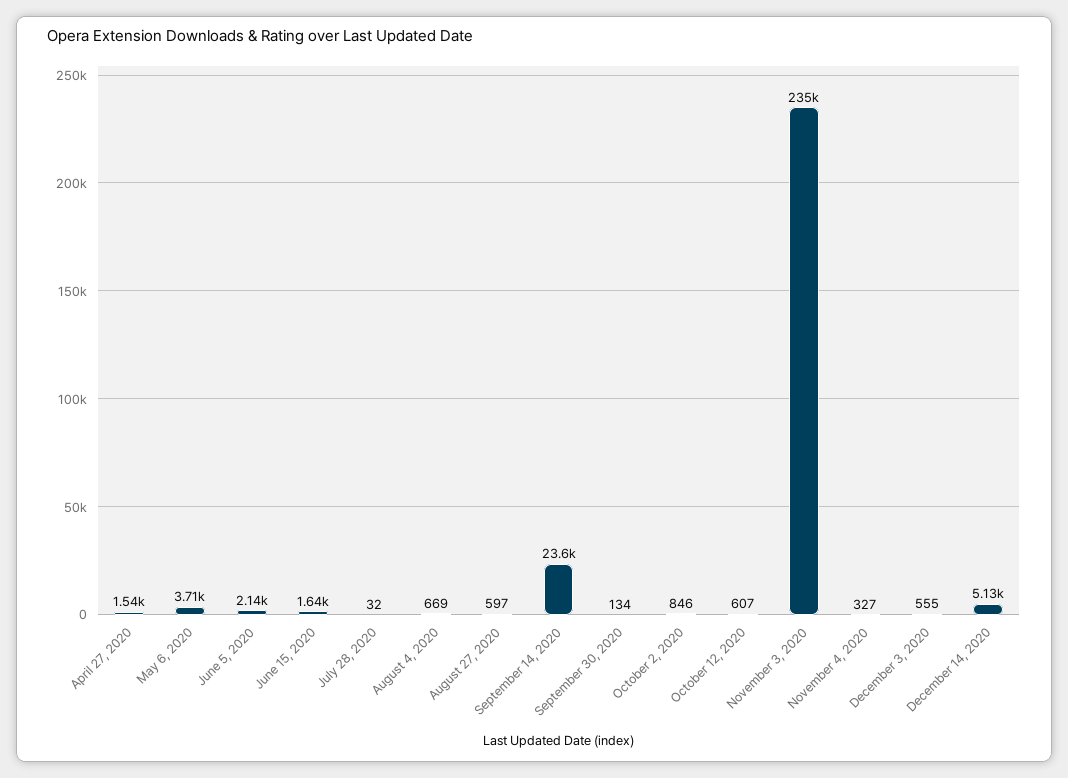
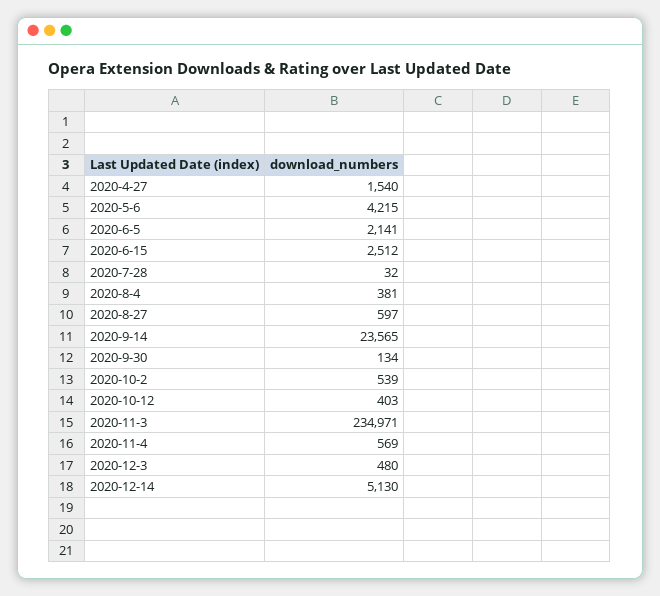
May 6, 2020: 3710 -> 4215
June 15, 2020: 1640 -> 2512
August 4, 2020: 669 -> 381
October 2, 2020: 846 -> 539
October 12, 2020: 607 -> 403
November 4, 2020: 327 -> 569
December 3, 2020: 555 -> 480

